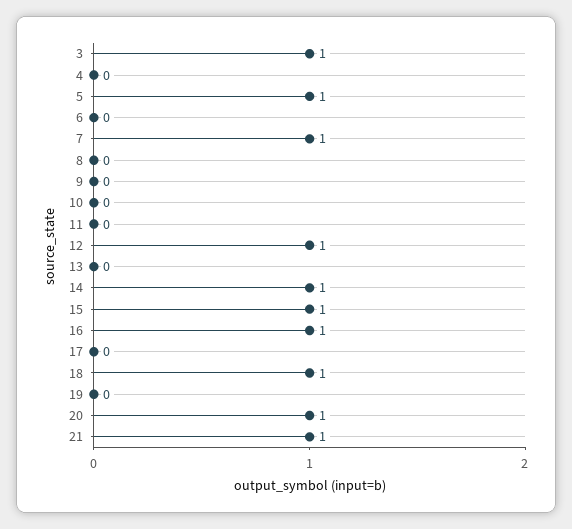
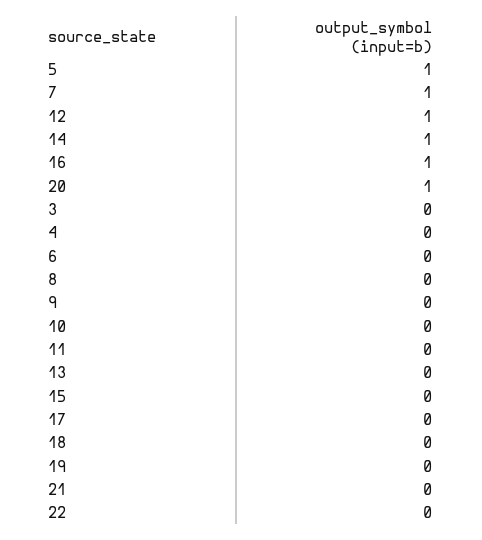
3: 1 -> 0
15: 1 -> 0
18: 1 -> 0
21: 1 -> 0
22: none -> 0

